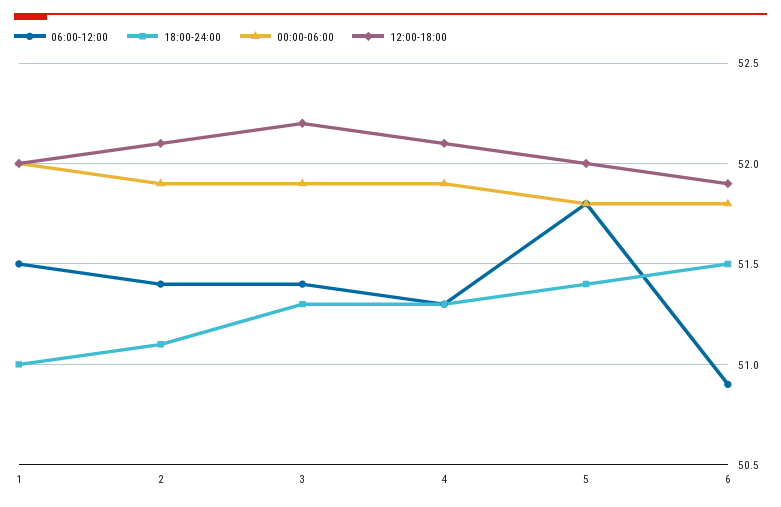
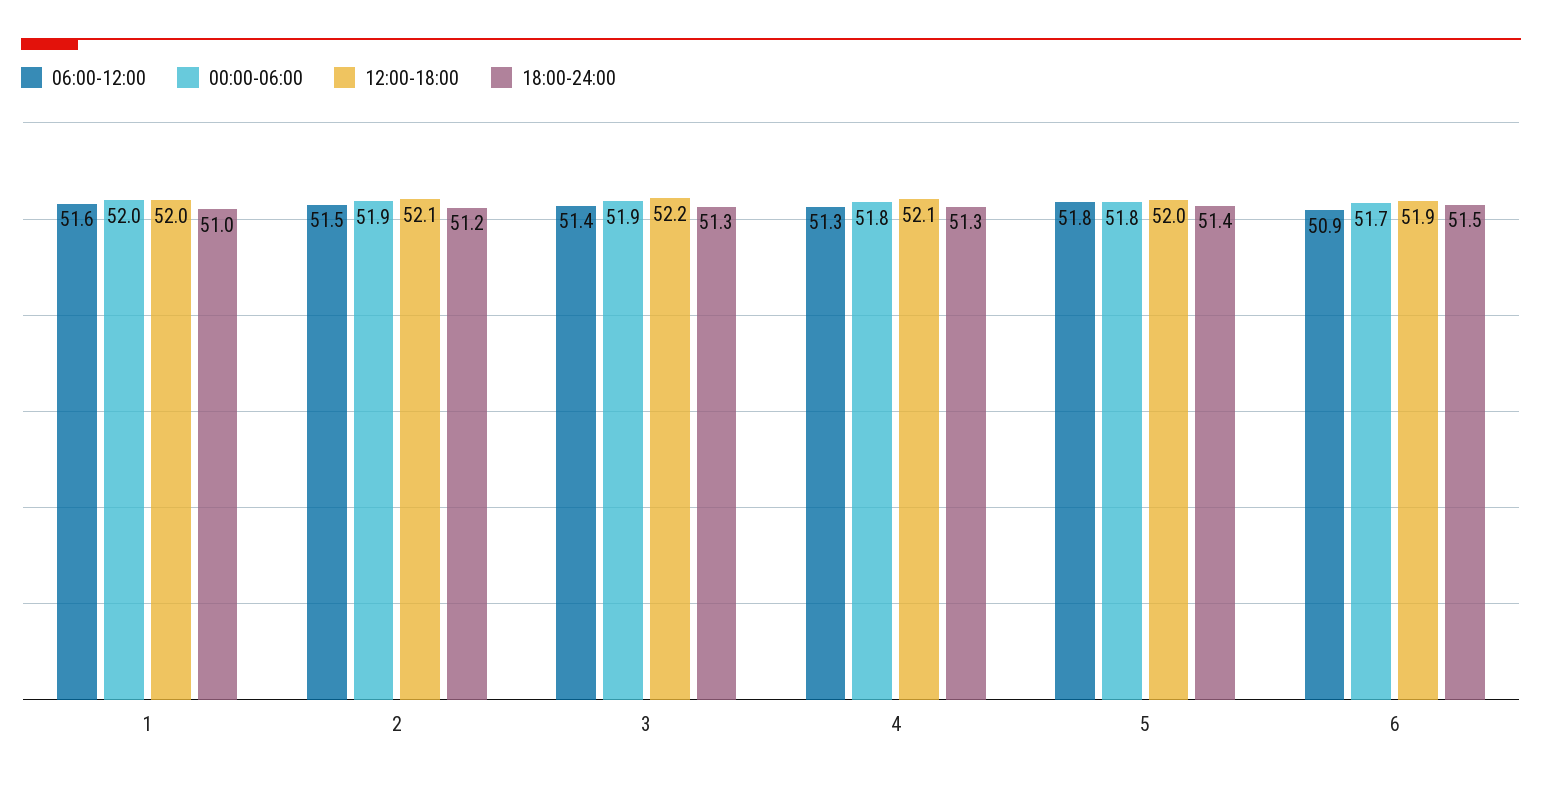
06:00-12:00, 1: 51.5 -> 51.6
06:00-12:00, 2: 51.4 -> 51.5
18:00-24:00, 2: 51.1 -> 51.2
00:00-06:00, 4: 51.9 -> 51.8
00:00-06:00, 6: 51.8 -> 51.7

